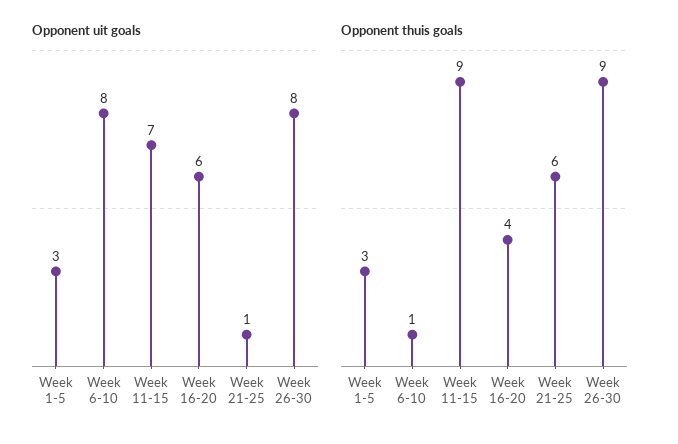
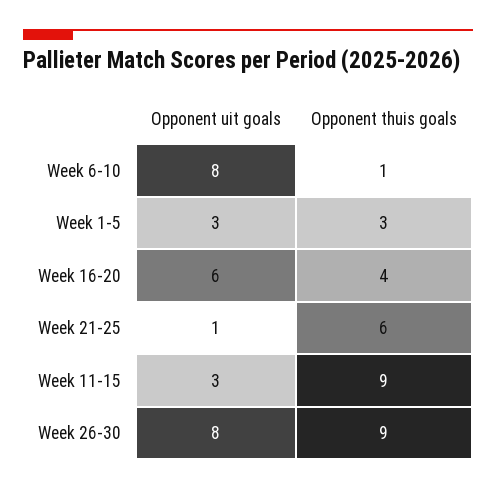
Opponent uit goals, Week 11-15: 7 -> 3

